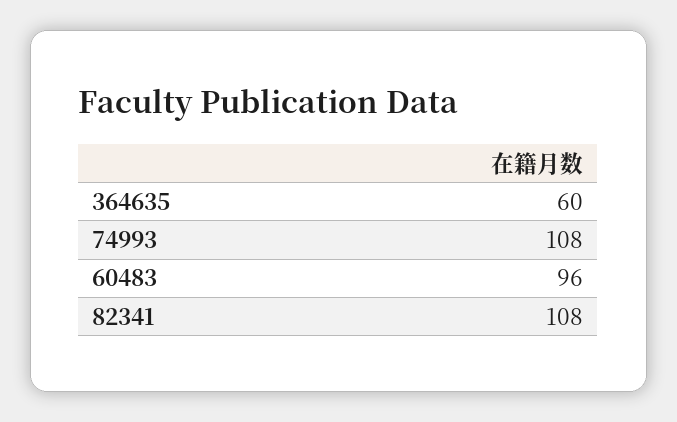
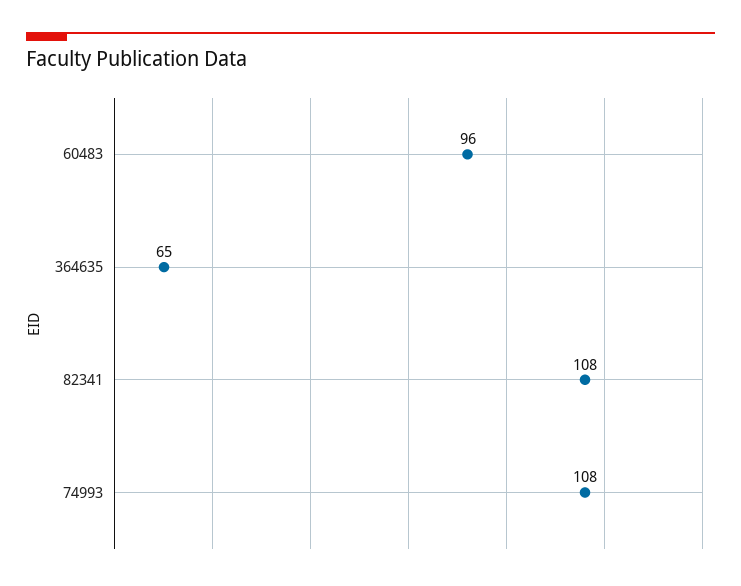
364635: 60 -> 65

